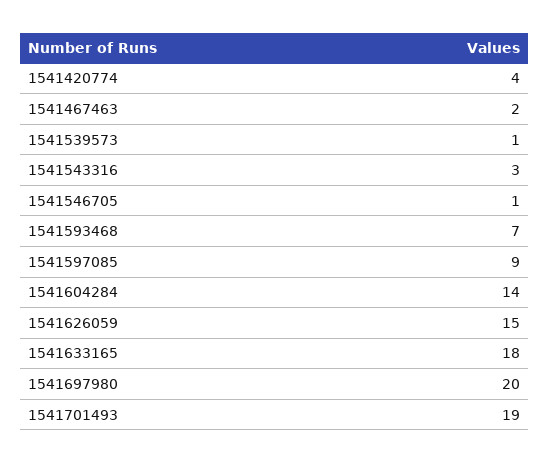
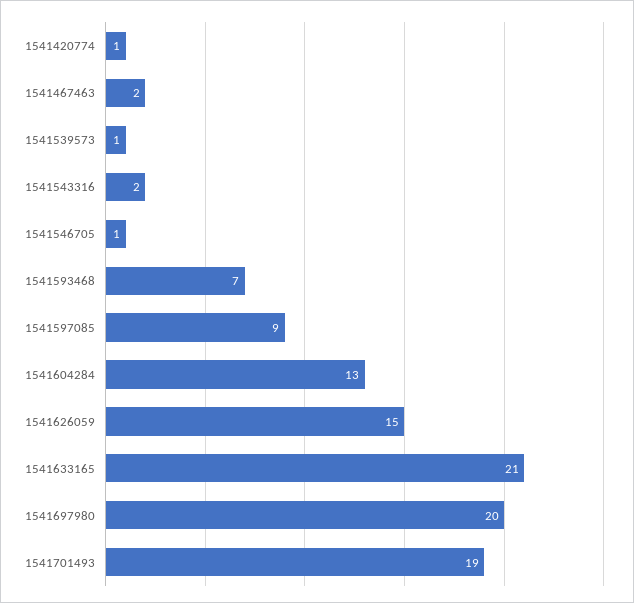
1541420774: 4 -> 1
1541543316: 3 -> 2
1541604284: 14 -> 13
1541633165: 18 -> 21

